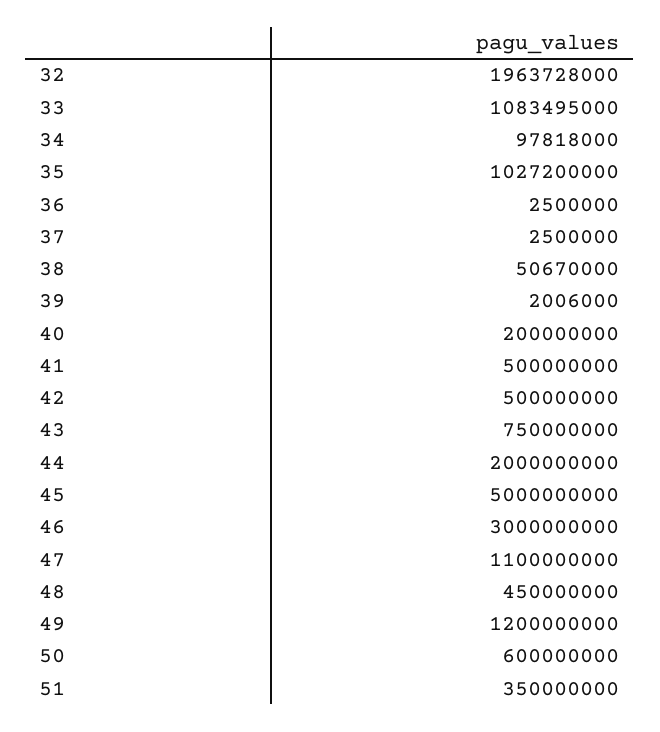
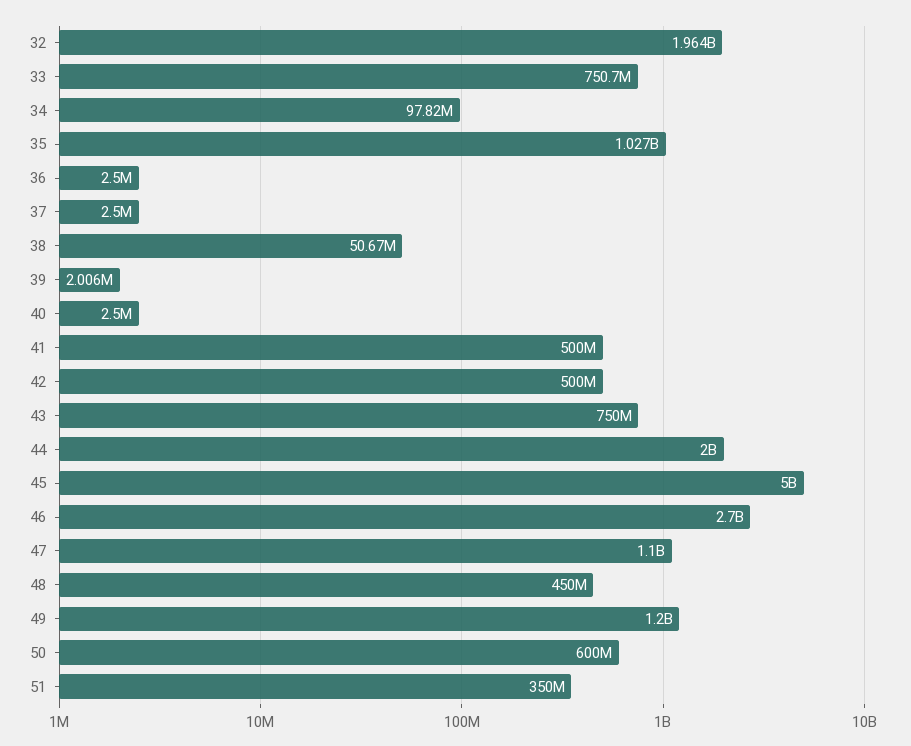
33: 1083495000 -> 750700000
40: 200000000 -> 2500000
46: 3000000000 -> 2700000000

